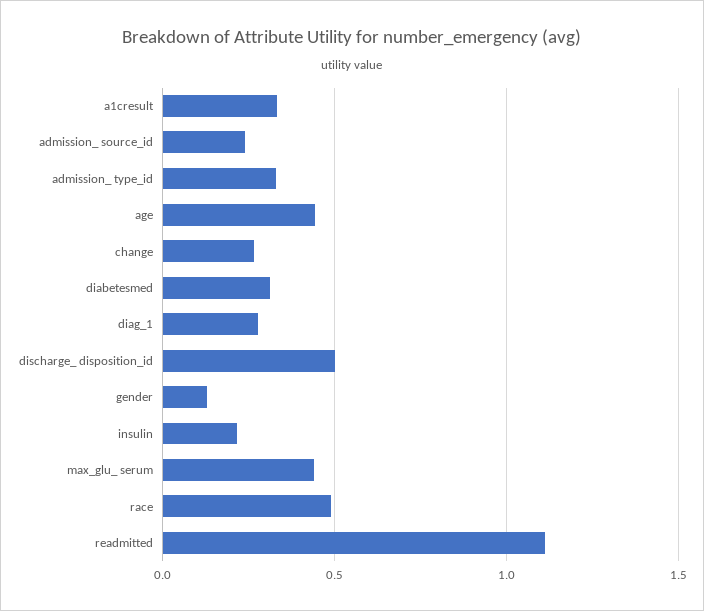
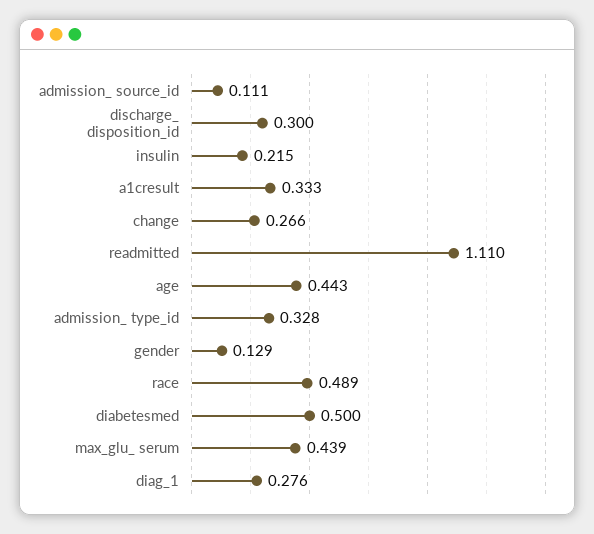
admission_ source_id: 0.25 -> 0.111
diabetesmed: 0.3 -> 0.5
discharge_ disposition_id: 0.5 -> 0.3

